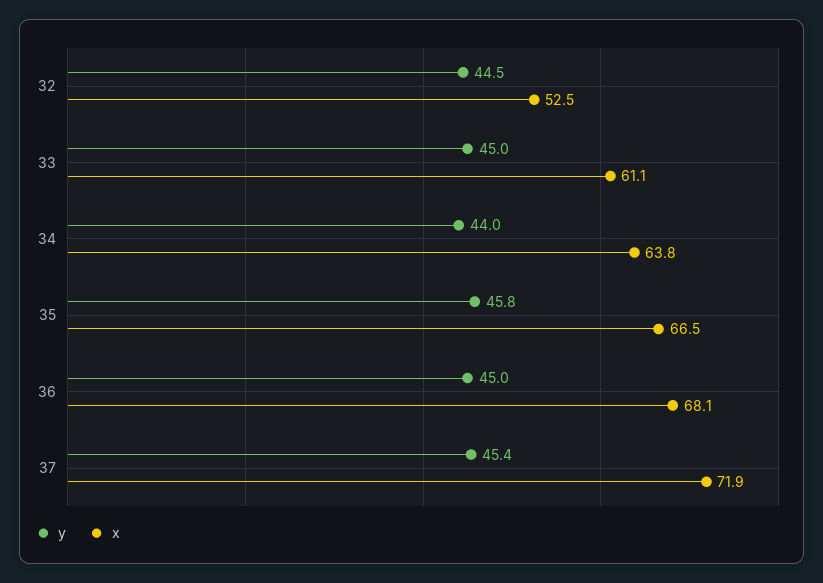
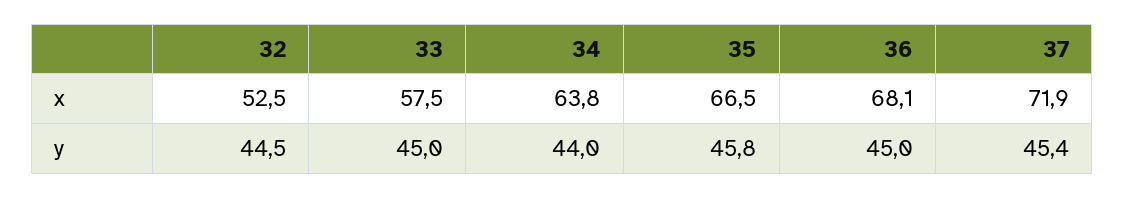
x, 33: 61.1 -> 57.5

